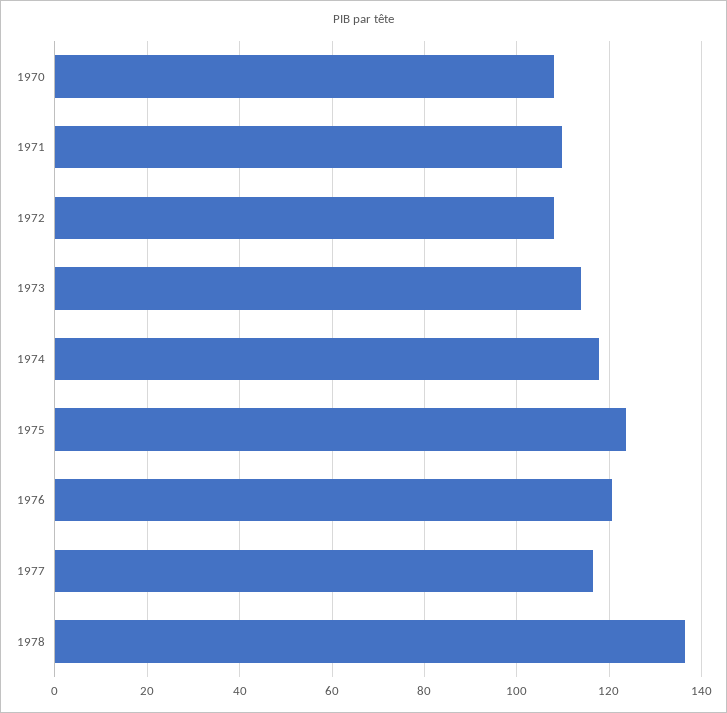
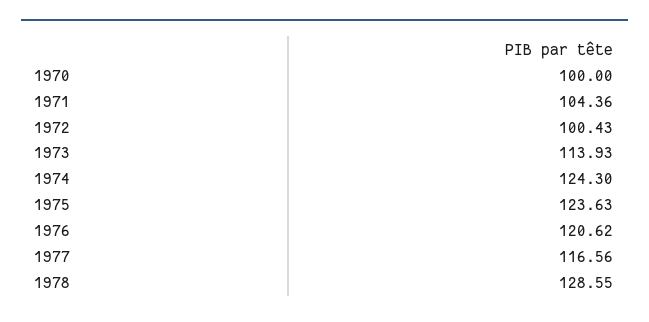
1970: 108 -> 100
1971: 110 -> 104.36
1972: 108 -> 100.43
1974: 118 -> 124.3
1978: 136 -> 128.55

